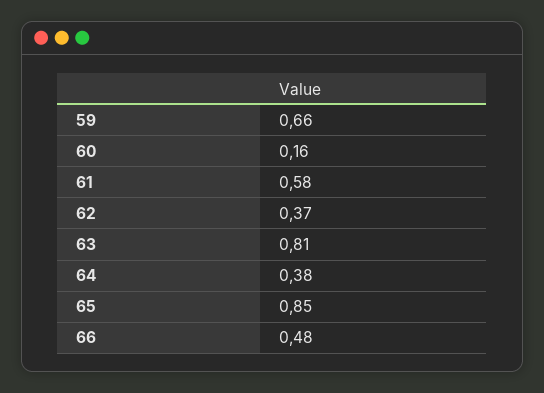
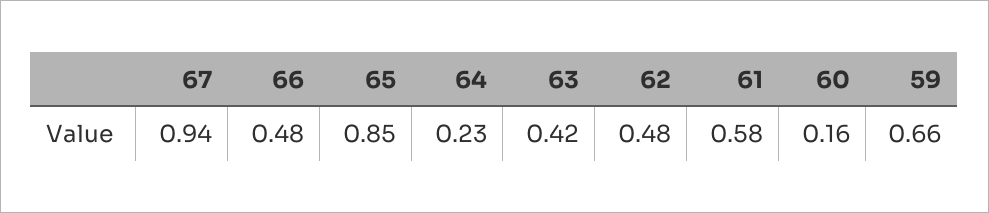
62: 0.37 -> 0.48
63: 0.81 -> 0.42
64: 0.38 -> 0.23
67: none -> 0.94

